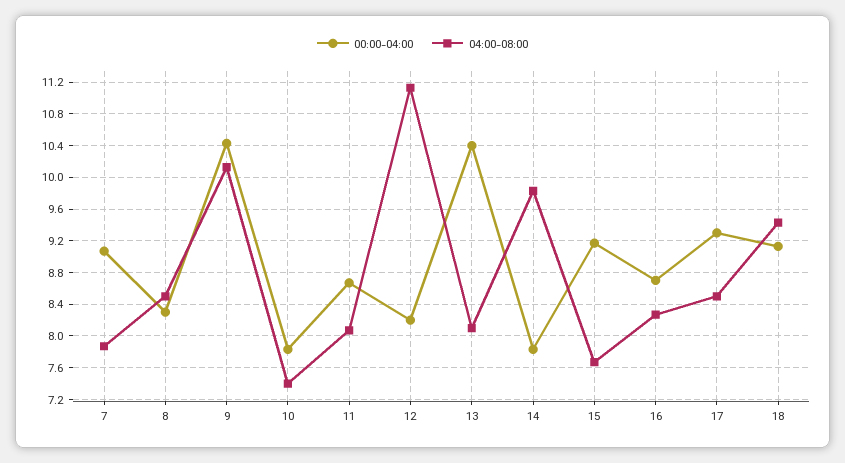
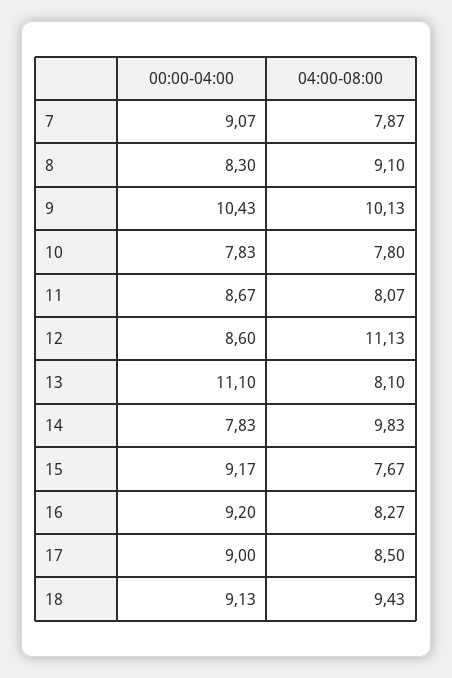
04:00-08:00, 8: 8.5 -> 9.1
04:00-08:00, 10: 7.4 -> 7.8
00:00-04:00, 12: 8.2 -> 8.6
00:00-04:00, 13: 10.4 -> 11.1
00:00-04:00, 16: 8.7 -> 9.2
00:00-04:00, 17: 9.3 -> 9

